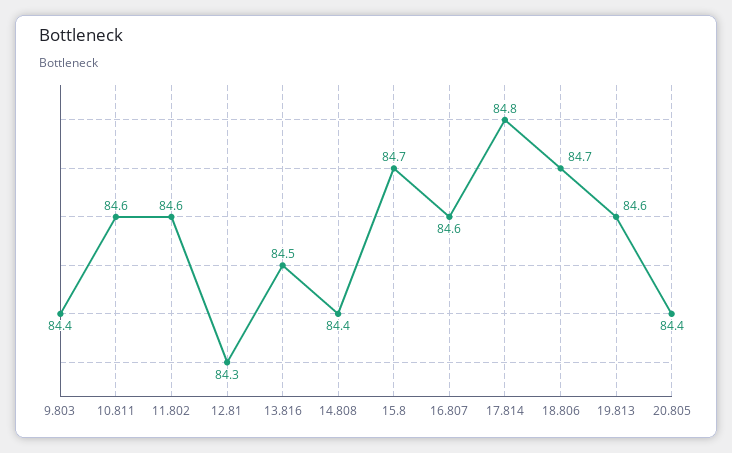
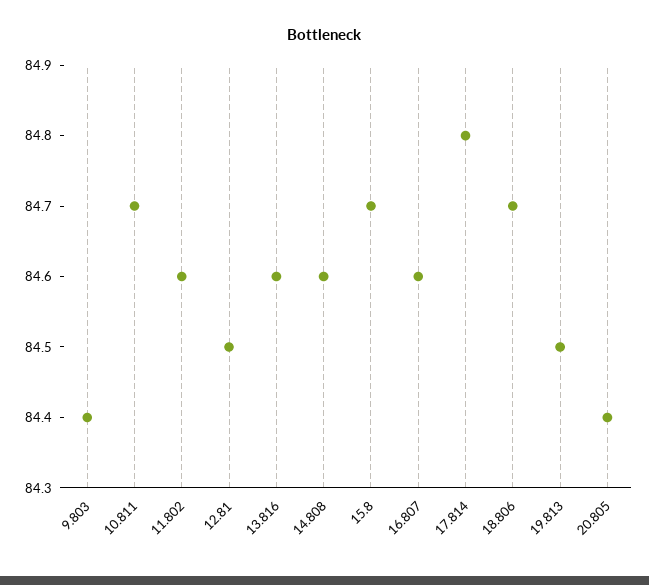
10.811: 84.6 -> 84.7
12.81: 84.3 -> 84.5
13.816: 84.5 -> 84.6
14.808: 84.4 -> 84.6
19.813: 84.6 -> 84.5

